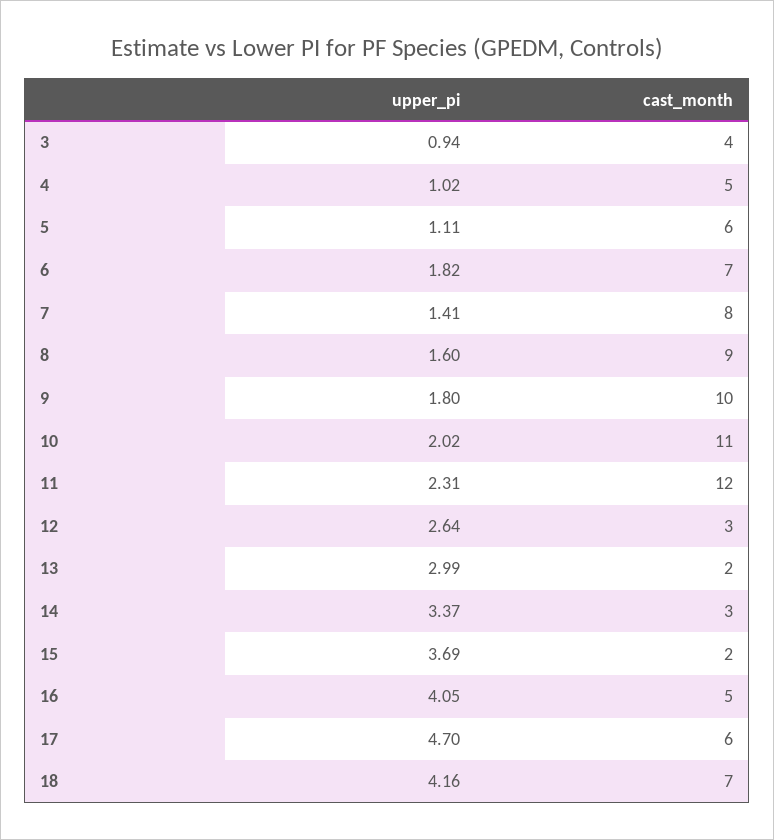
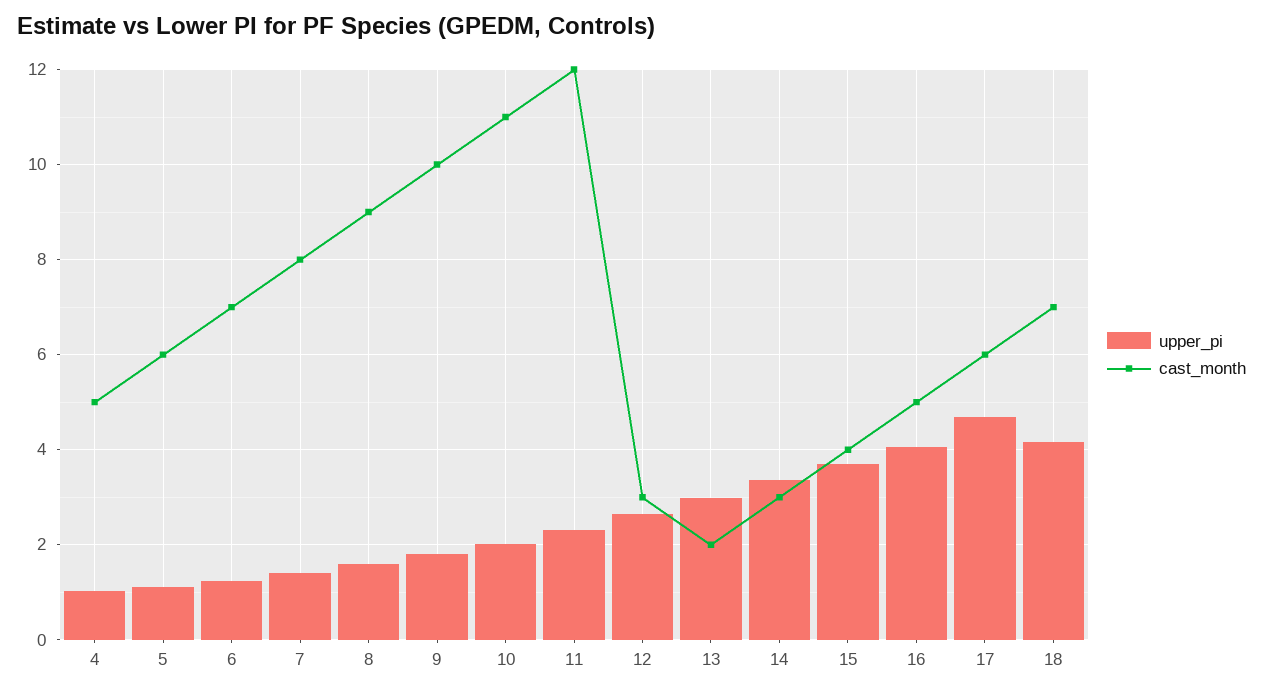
upper_pi, 3: 0.94 -> none
cast_month, 3: 4 -> none
upper_pi, 6: 1.82 -> 1.2
cast_month, 15: 2 -> 4

